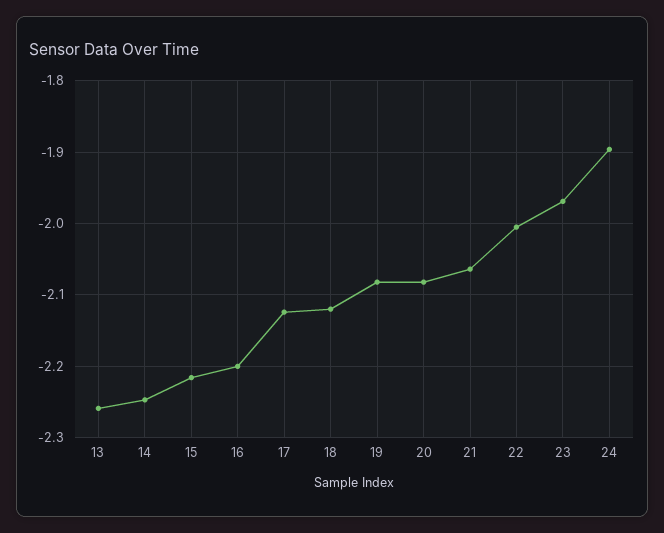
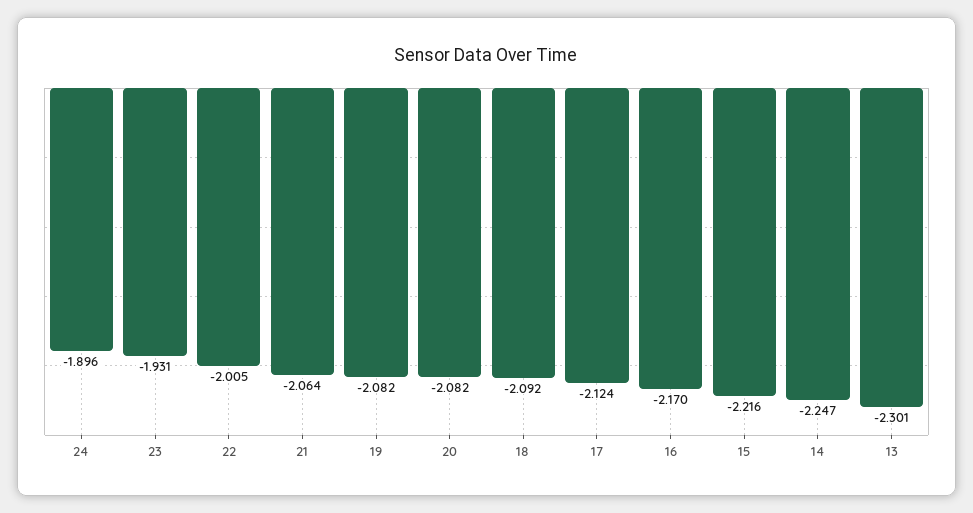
13: -2.26 -> -2.301
16: -2.2 -> -2.17
18: -2.12 -> -2.092
23: -1.97 -> -1.931

